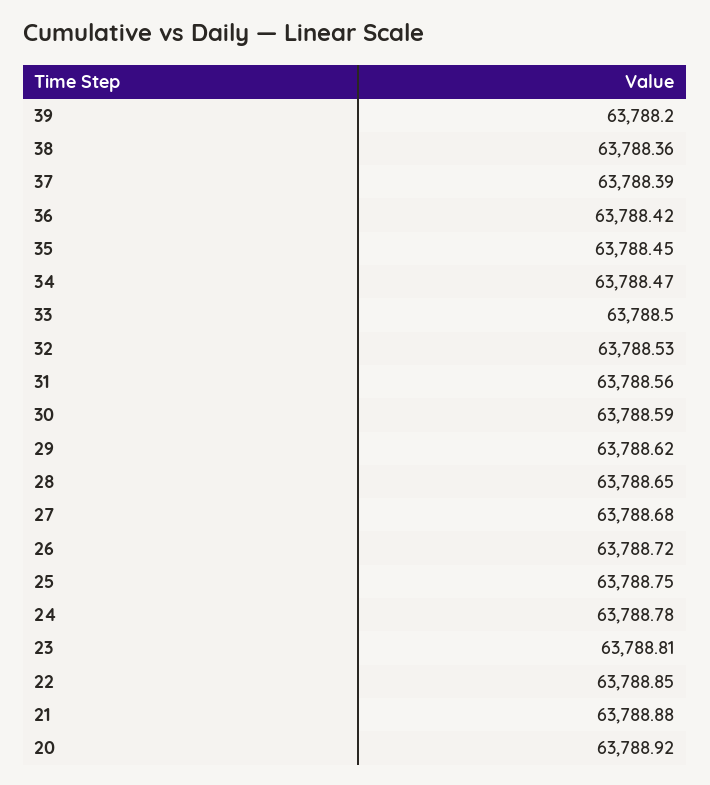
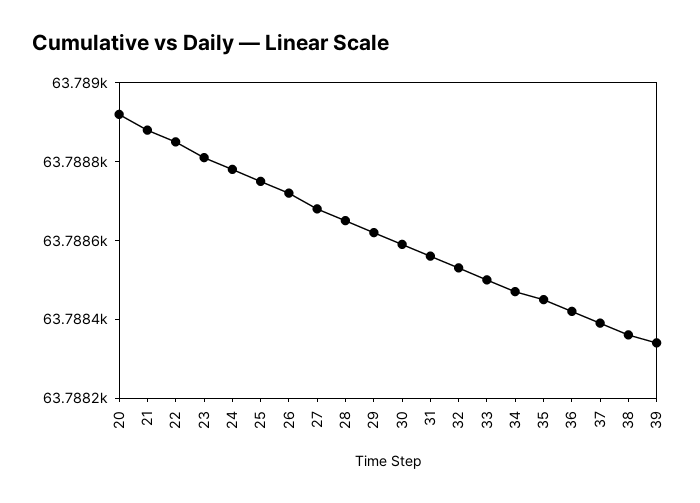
39: 63788.2 -> 63788.35

